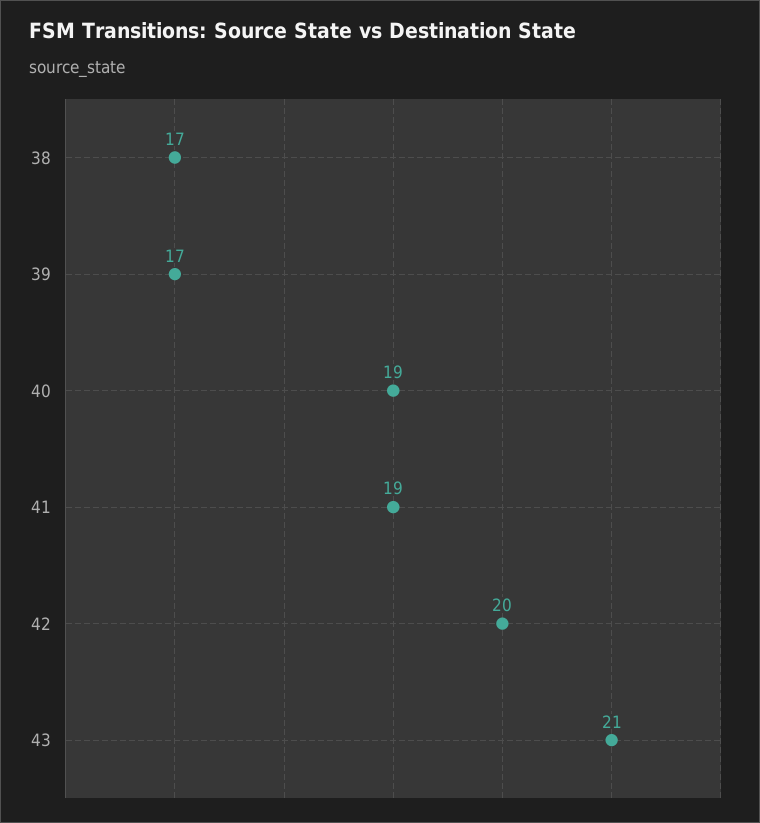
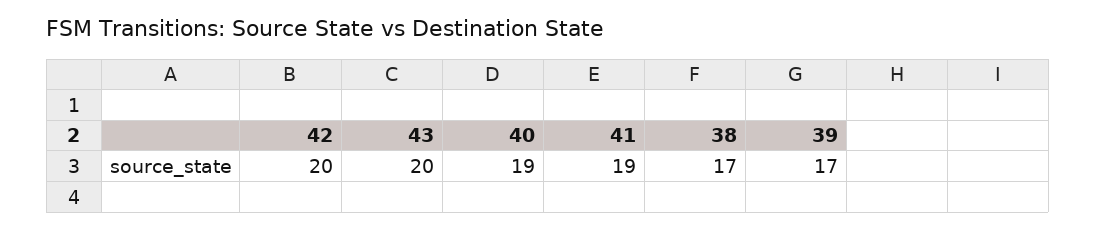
43: 21 -> 20

